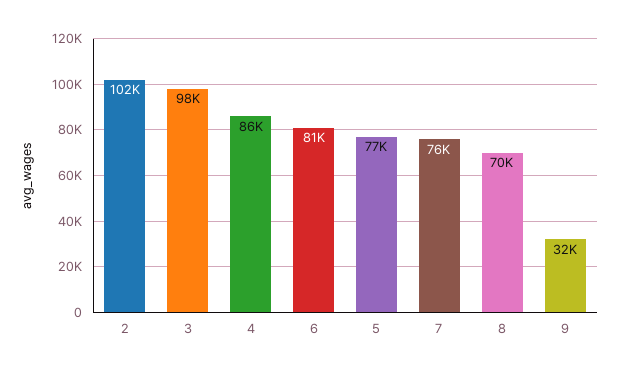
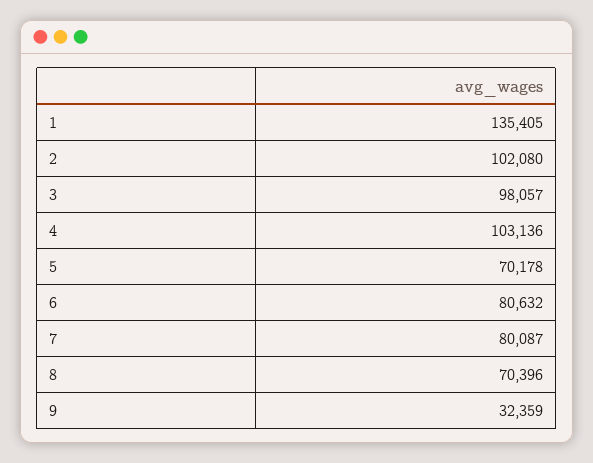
4: 86000 -> 103136
5: 77000 -> 70178
7: 76000 -> 80087
1: none -> 135405

